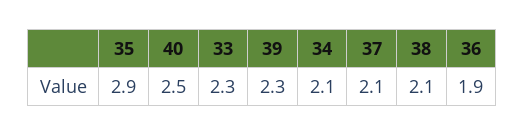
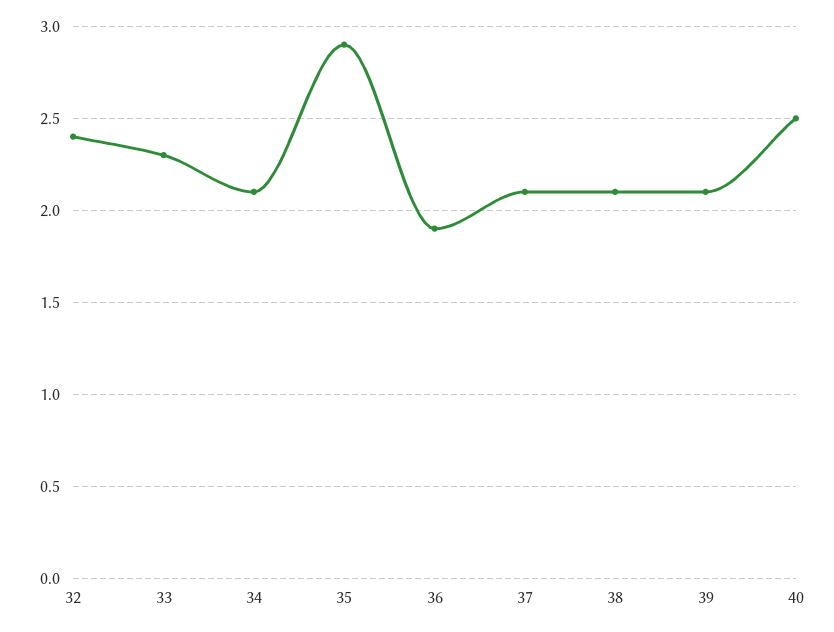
39: 2.3 -> 2.1
32: none -> 2.4

